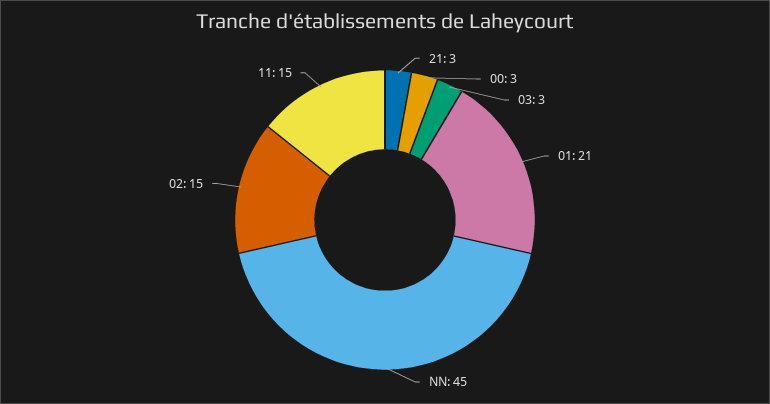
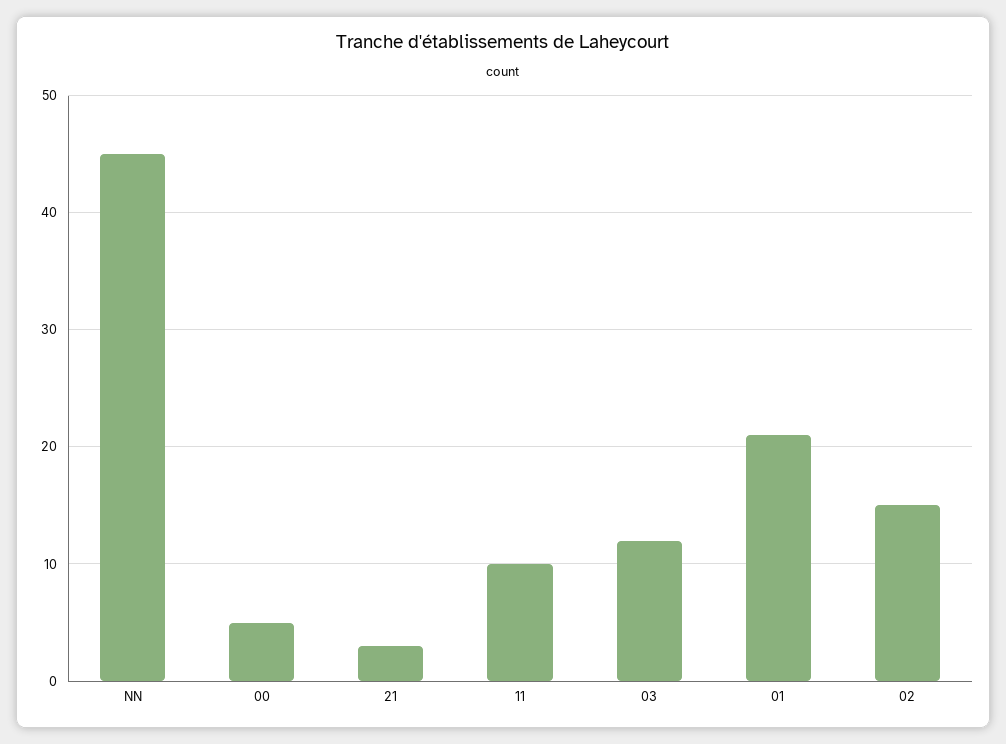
00: 3 -> 5
03: 3 -> 12
11: 15 -> 10

